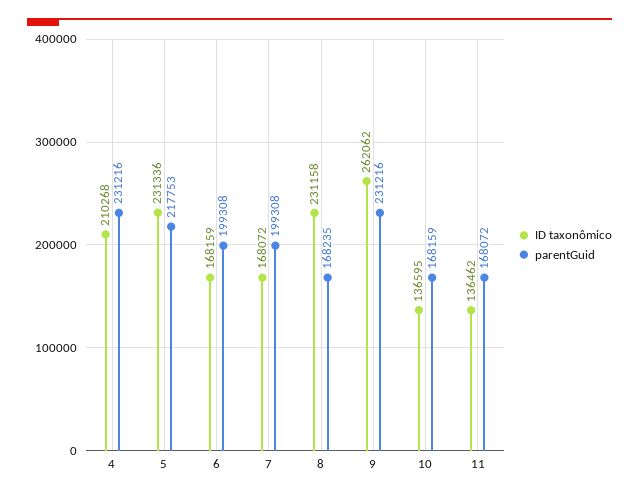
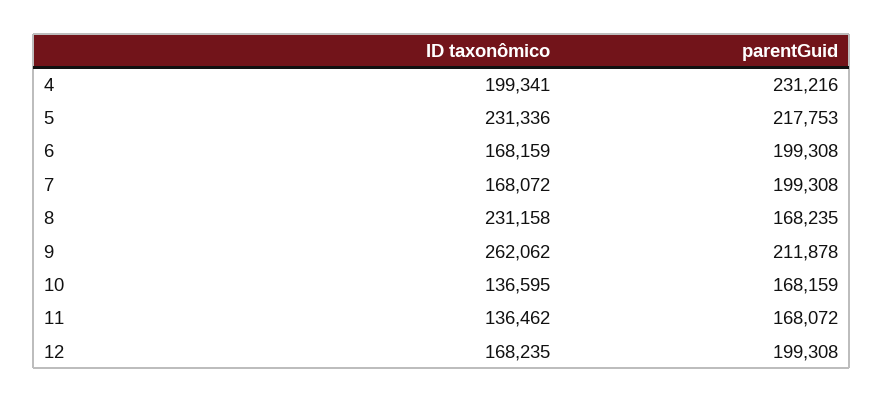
ID taxonômico, 4: 210268 -> 199341
parentGuid, 9: 231216 -> 211878
ID taxonômico, 12: none -> 168235
parentGuid, 12: none -> 199308

